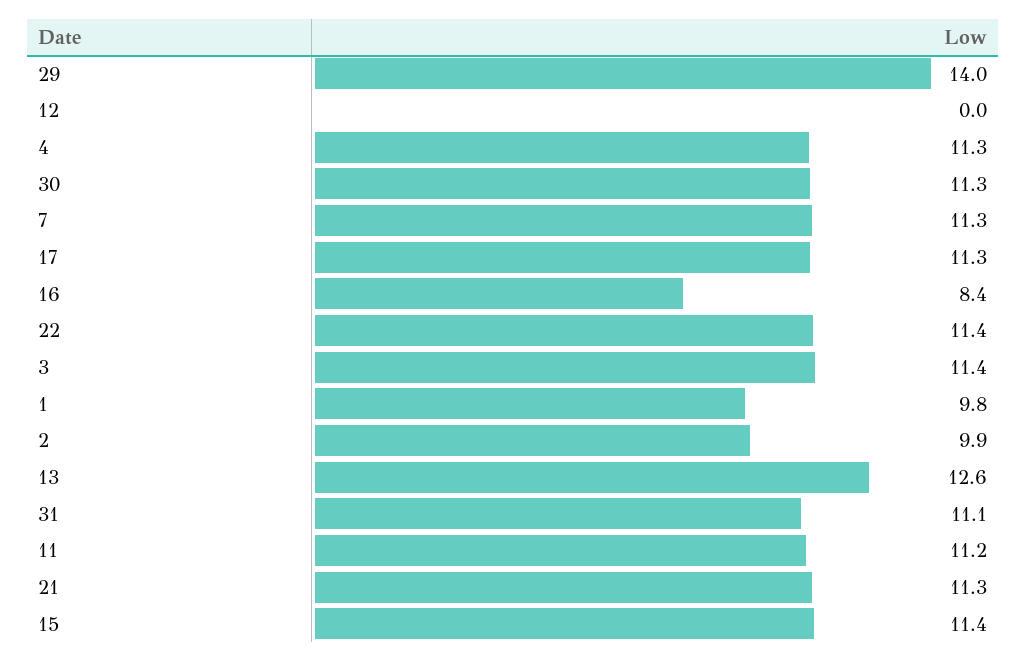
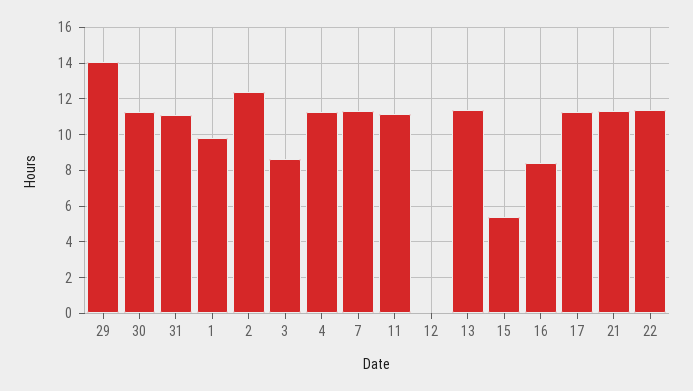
3: 11.4 -> 8.5
2: 9.9 -> 12.5
13: 12.6 -> 11.5
15: 11.4 -> 5.5

